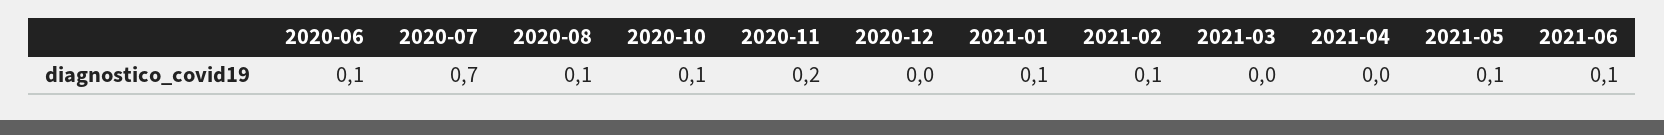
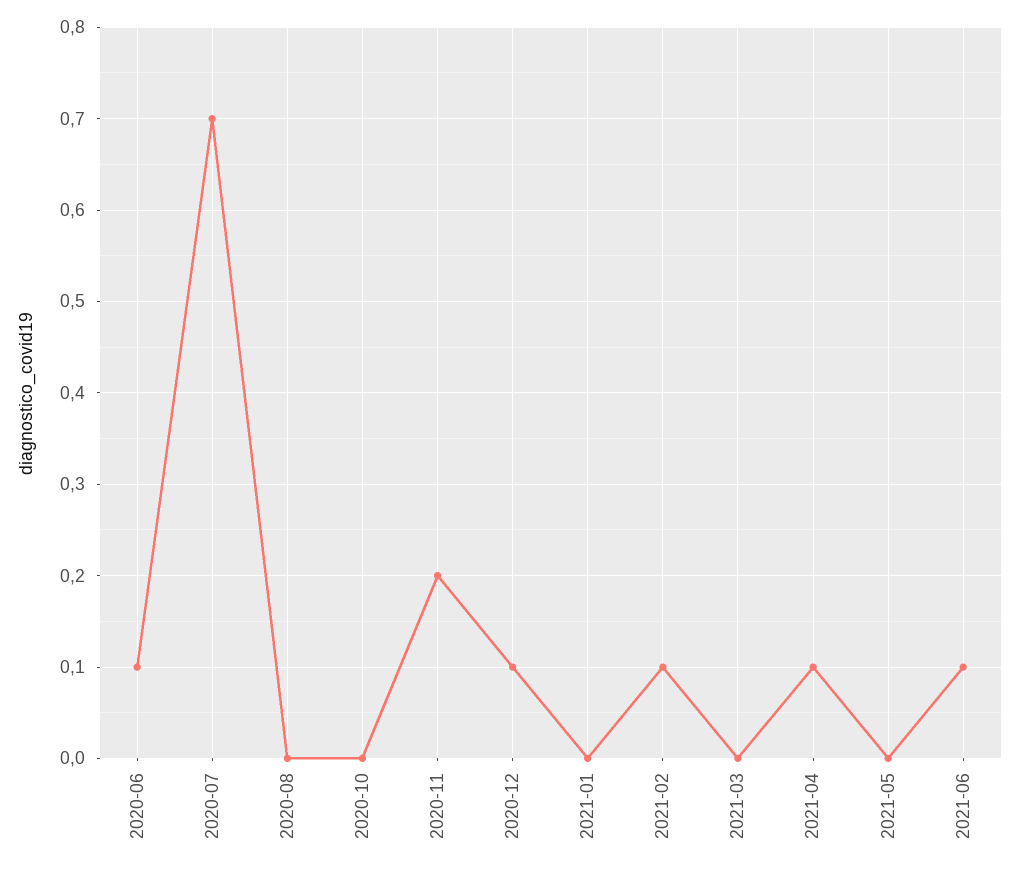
2020-08: 0.1 -> 0
2020-10: 0.1 -> 0
2020-12: 0 -> 0.1
2021-01: 0.1 -> 0
2021-04: 0 -> 0.1
2021-05: 0.1 -> 0

